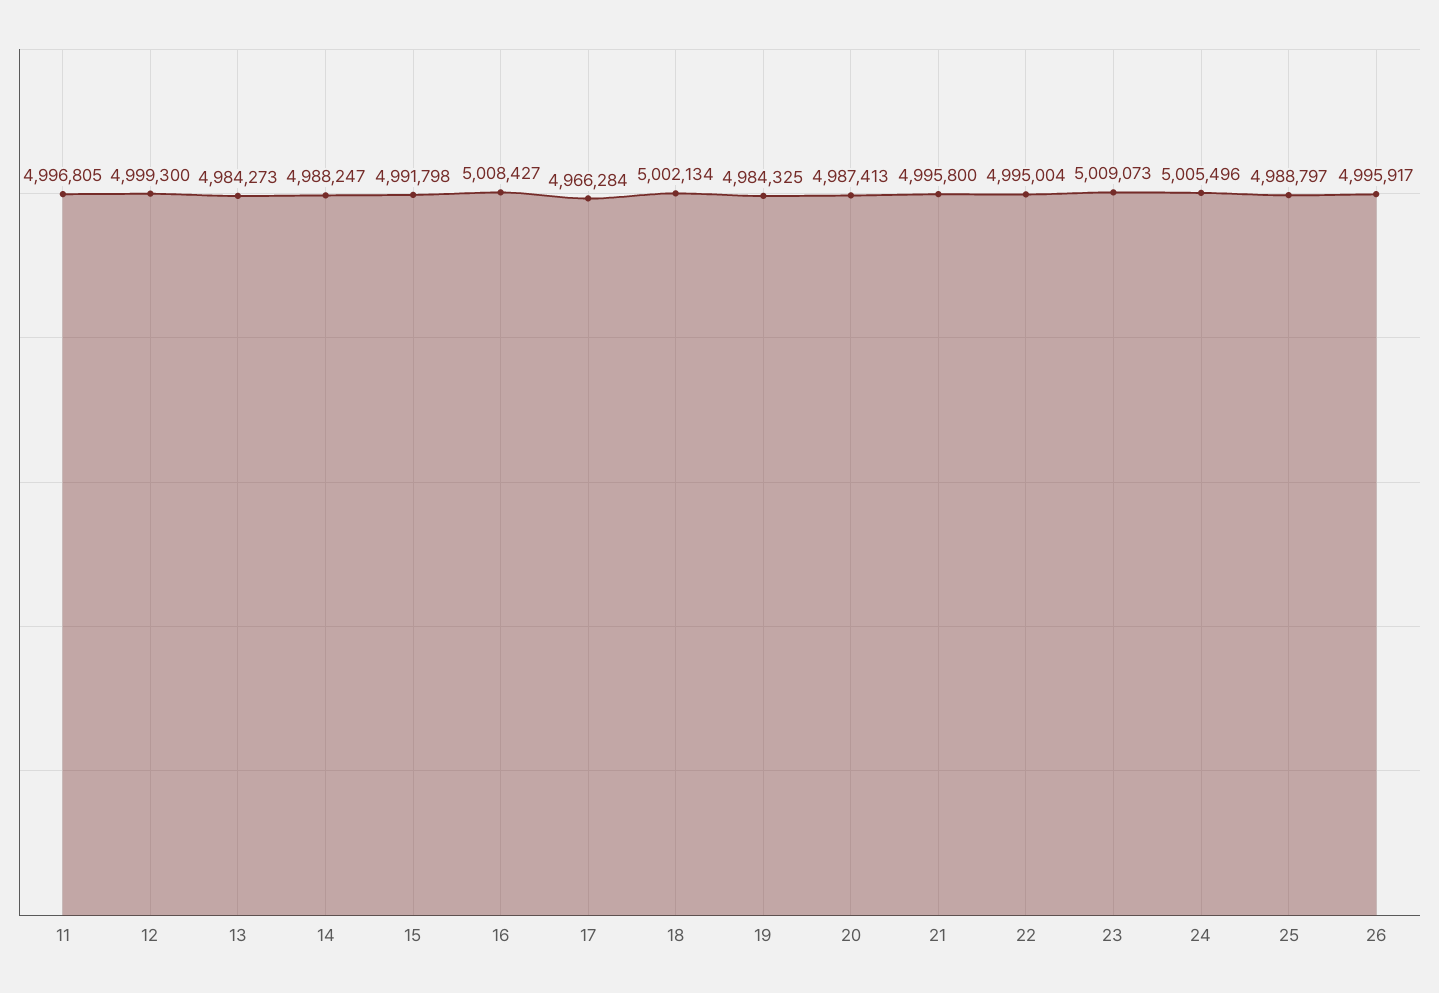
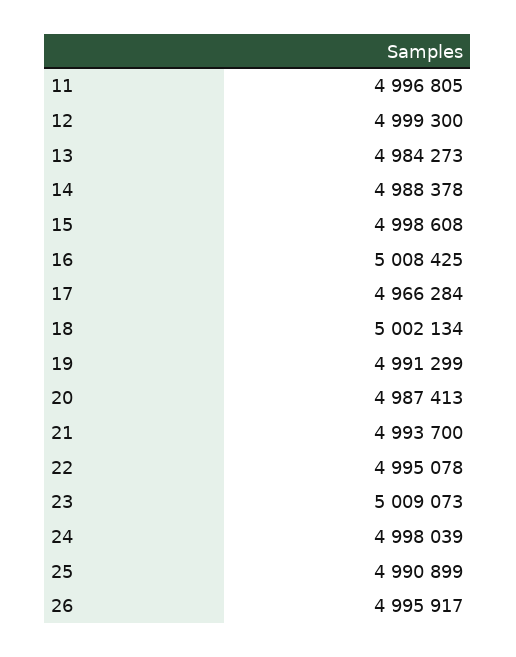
14: 4988247 -> 4988378
15: 4991798 -> 4998608
16: 5008427 -> 5008425
19: 4984325 -> 4991299
21: 4995800 -> 4993700
22: 4995004 -> 4995078
24: 5005496 -> 4998039
25: 4988797 -> 4990899

